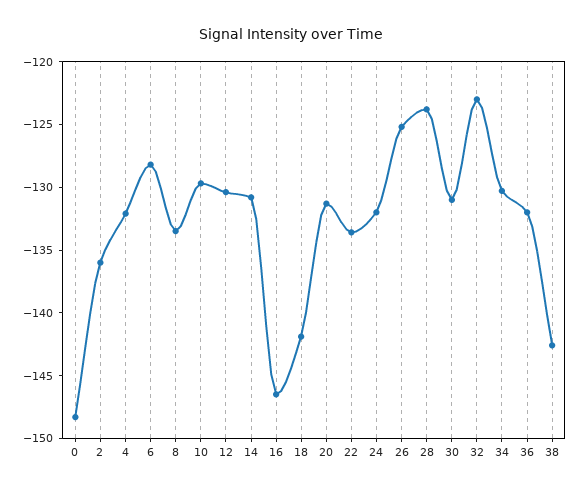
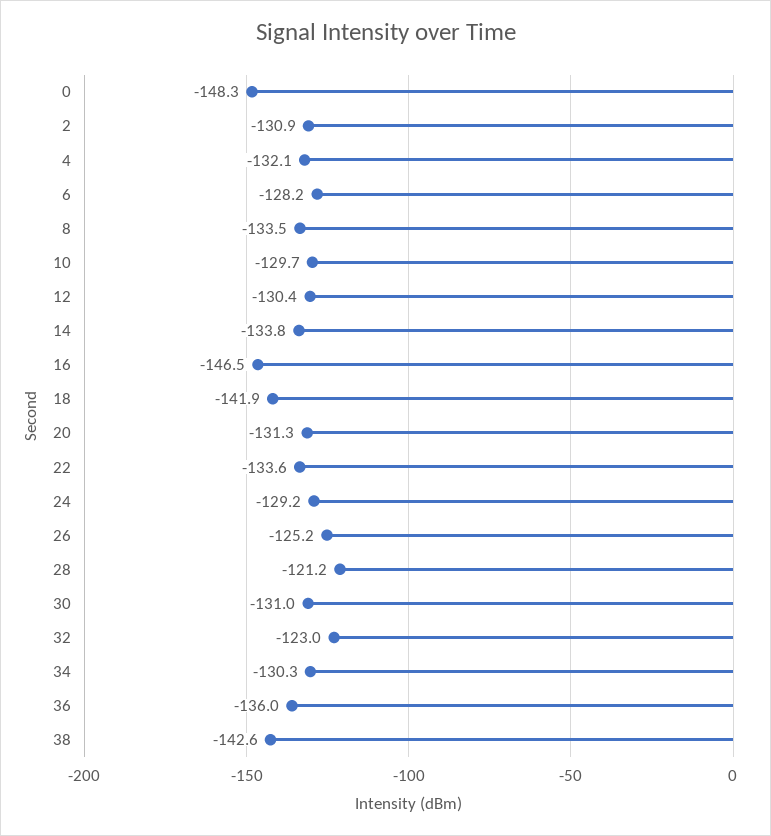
2: -136 -> -130.9
14: -131 -> -133.8
24: -132 -> -129.2
28: -124 -> -121.2
36: -132 -> -136

